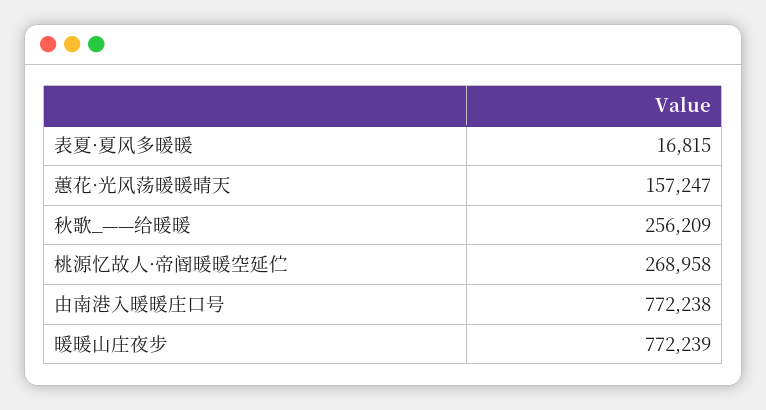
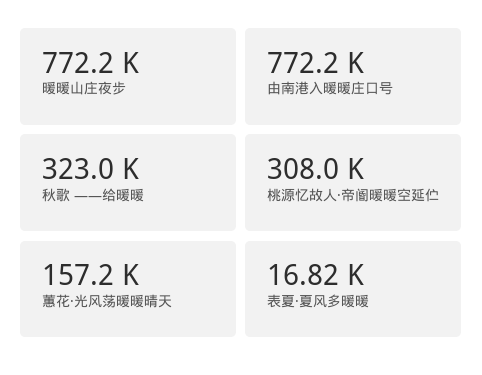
秋歌_——给暖暖: 256209 -> 323000
桃源忆故人·帝阍暖暖空延伫: 268958 -> 308000

